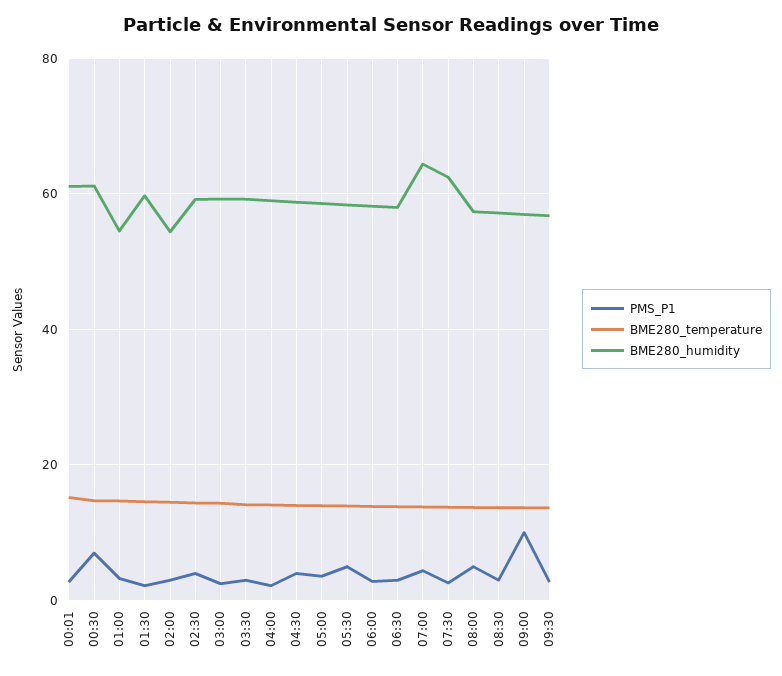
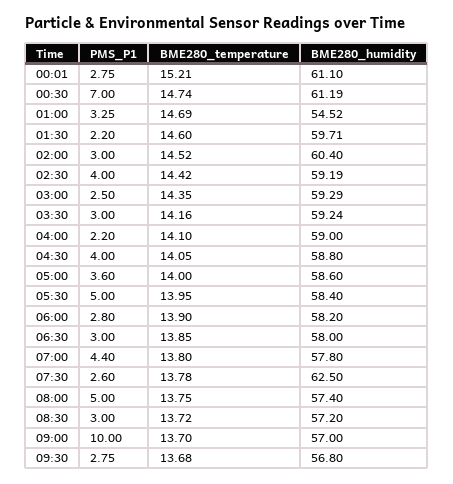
BME280_humidity, 02:00: 54 -> 60.4
BME280_humidity, 07:00: 64 -> 57.8

